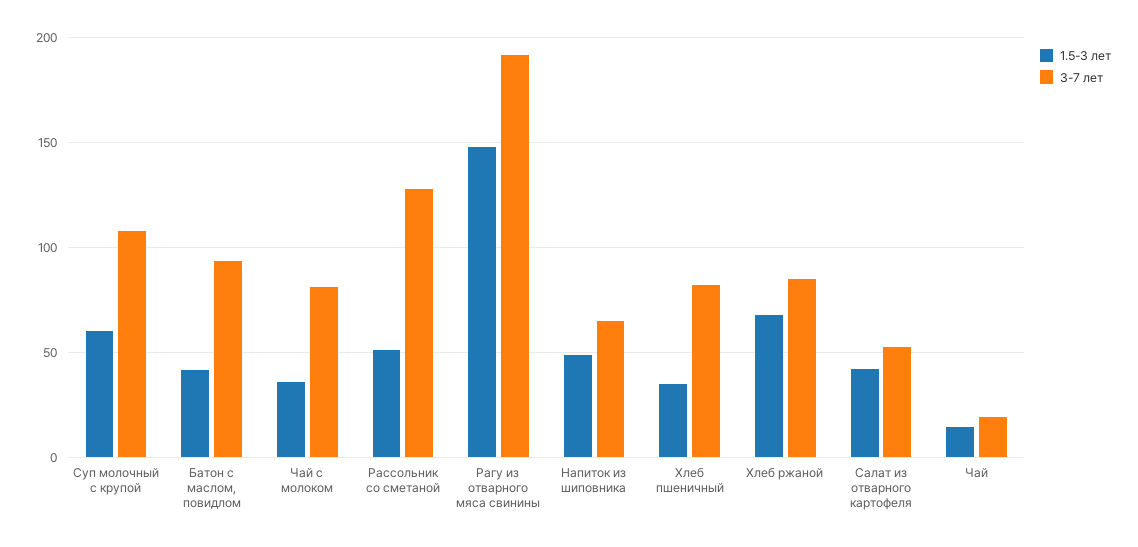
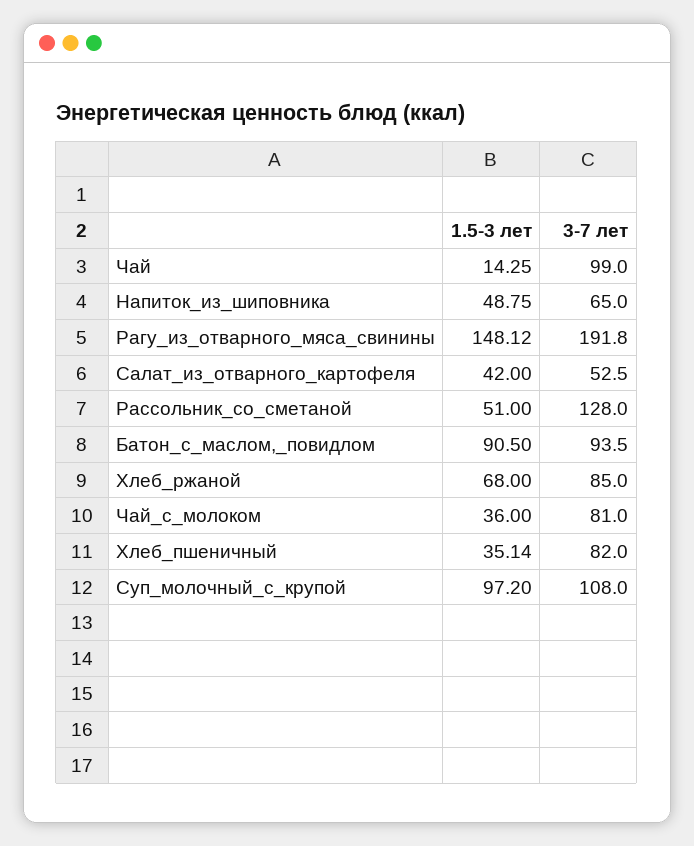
1.5-3 лет, Суп молочный с крупой: 60 -> 97.2
1.5-3 лет, Батон с маслом, повидлом: 40 -> 90.5
3-7 лет, Чай: 20 -> 99

